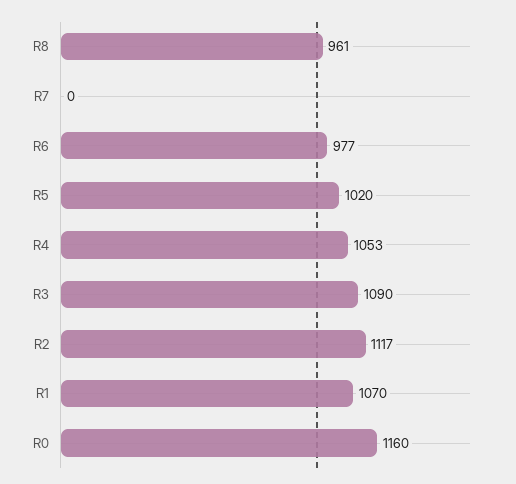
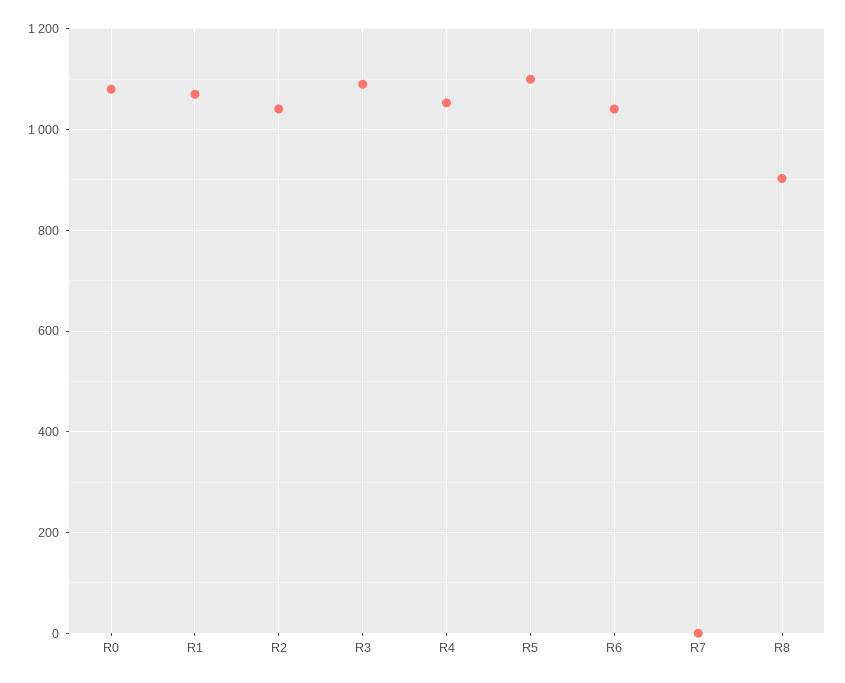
R8: 961 -> 900
R6: 977 -> 1040
R5: 1020 -> 1100
R2: 1117 -> 1040
R0: 1160 -> 1080

